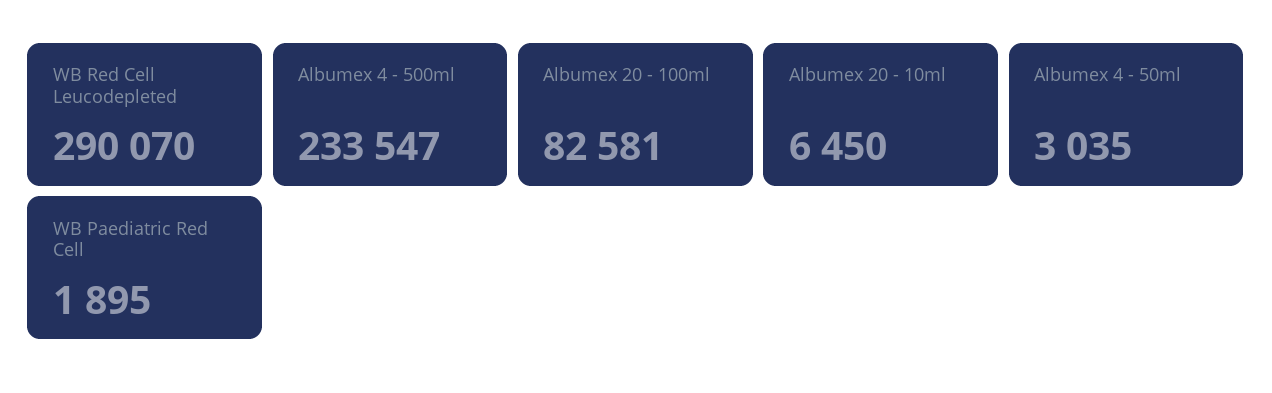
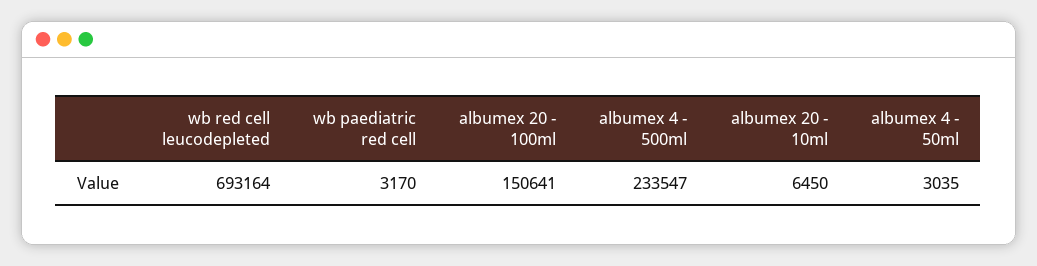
WB Red Cell Leucodepleted: 290070 -> 693164
Albumex 20 - 100ml: 82581 -> 150641
WB Paediatric Red Cell: 1895 -> 3170

